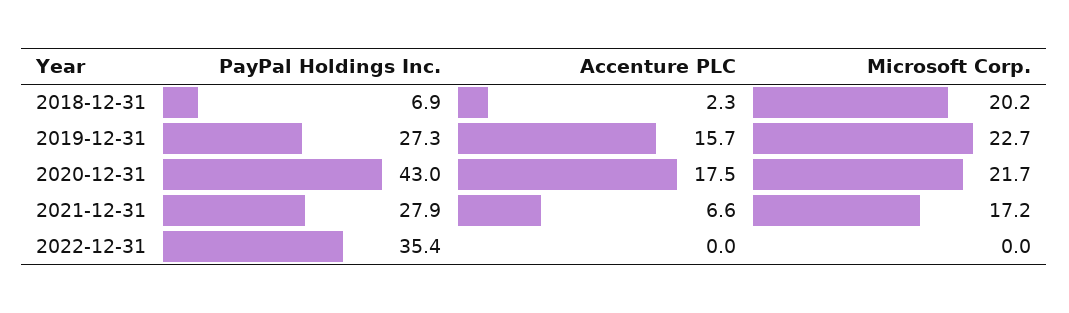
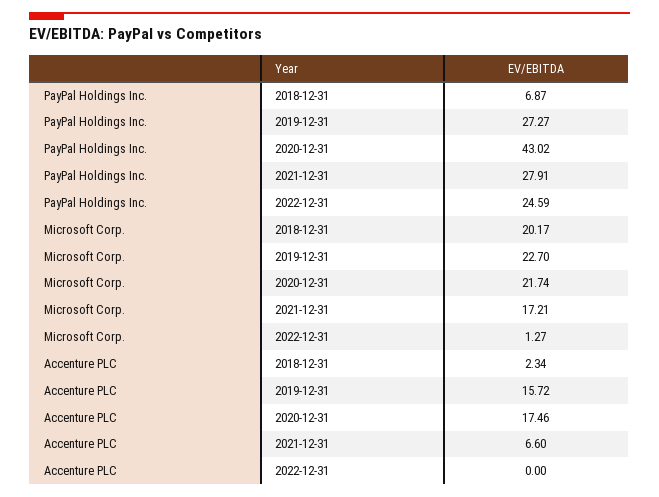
PayPal Holdings Inc., 2022-12-31: 35.4 -> 24.59
Microsoft Corp., 2022-12-31: 0 -> 1.27

